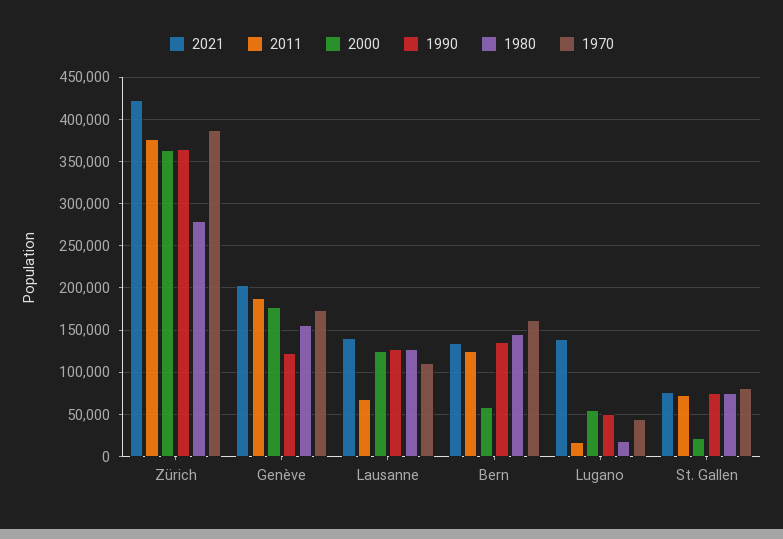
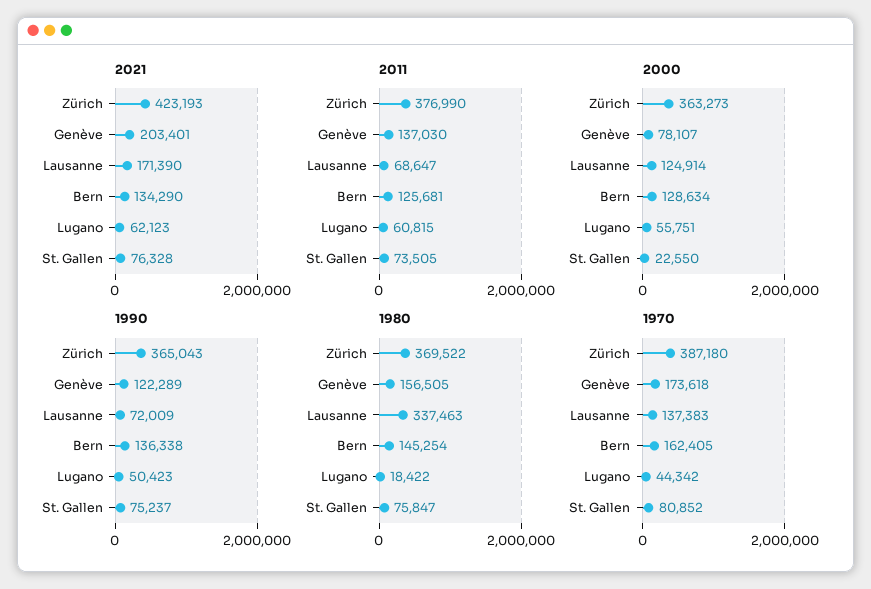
1980, Zürich: 280000 -> 369522
2011, Genève: 190000 -> 137030
2000, Genève: 180000 -> 78107
2021, Lausanne: 140000 -> 171390
1990, Lausanne: 130000 -> 72009
1980, Lausanne: 130000 -> 337463
1970, Lausanne: 110000 -> 137383
2000, Bern: 60000 -> 128634
2021, Lugano: 140000 -> 62123
2011, Lugano: 20000 -> 60815

